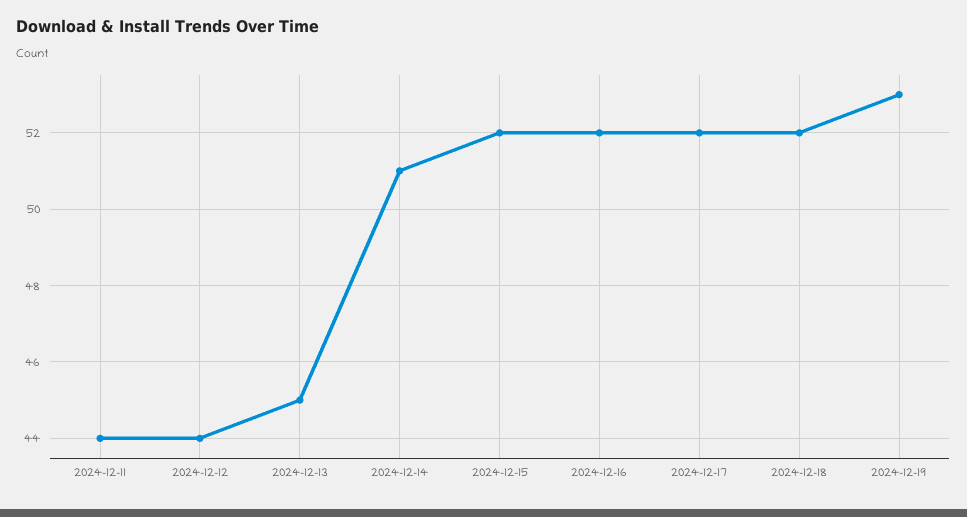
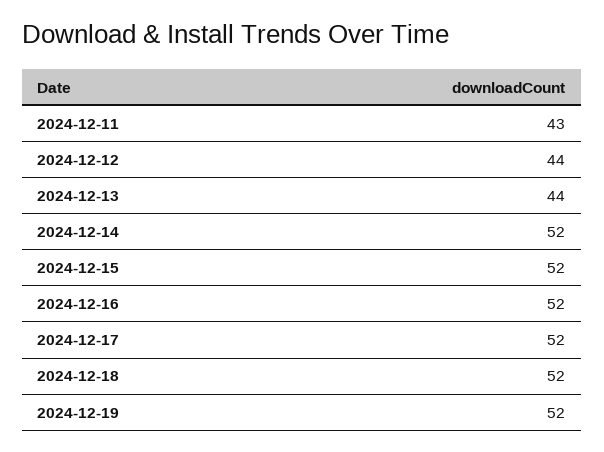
2024-12-11: 44 -> 43
2024-12-13: 45 -> 44
2024-12-14: 51 -> 52
2024-12-19: 53 -> 52

